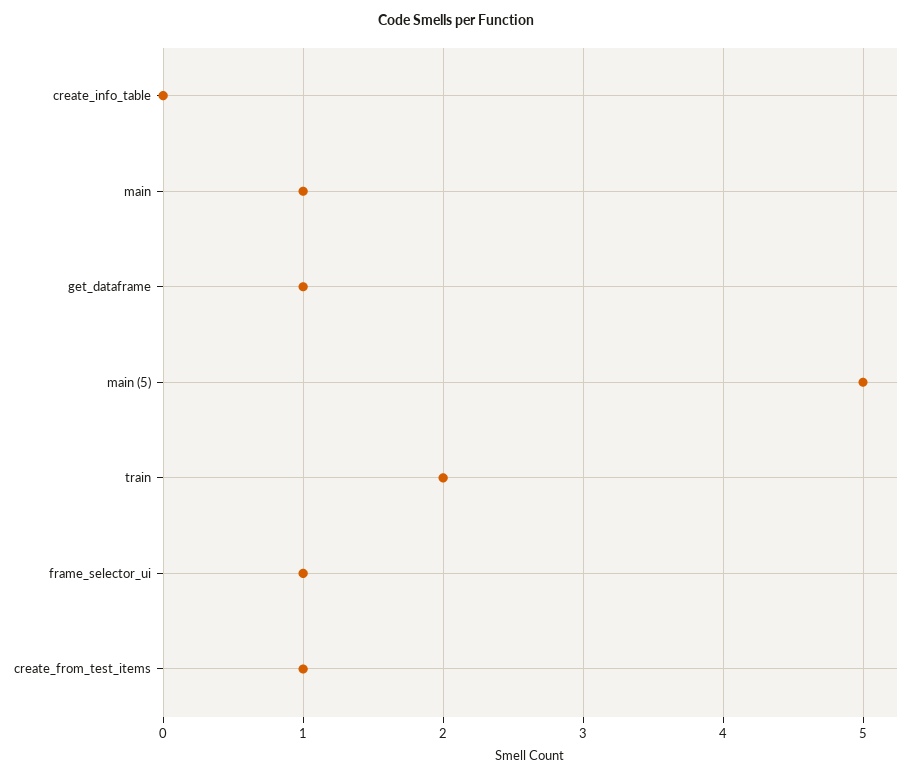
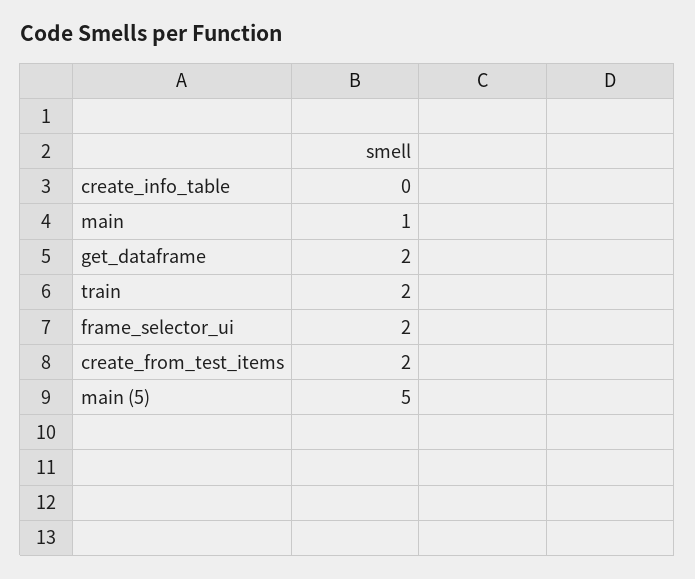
get_dataframe: 1 -> 2
frame_selector_ui: 1 -> 2
create_from_test_items: 1 -> 2

